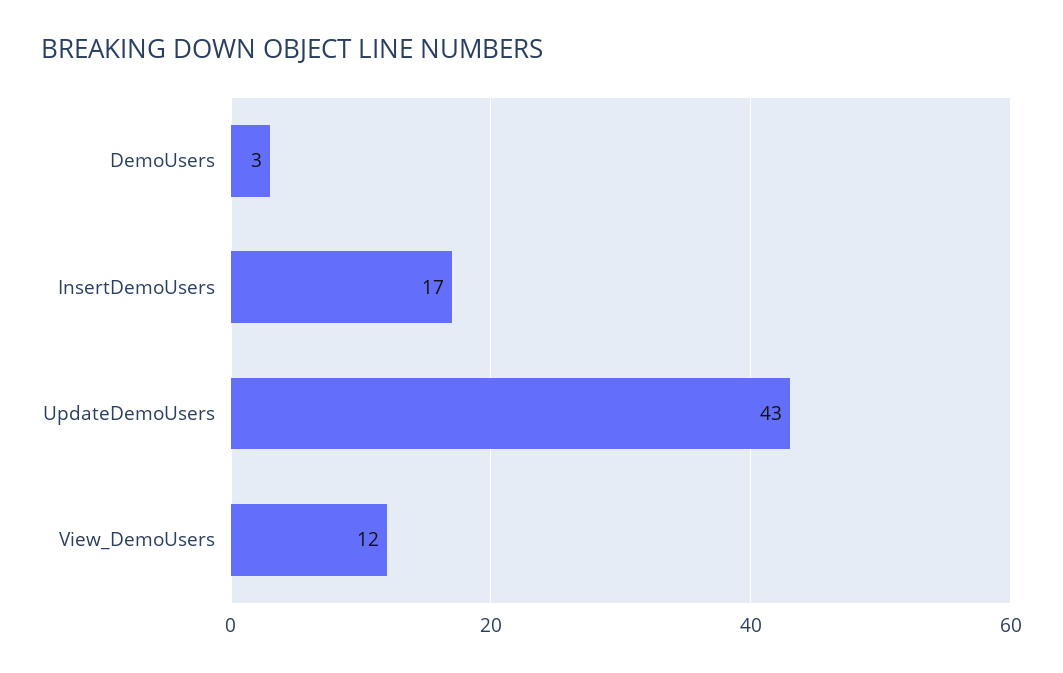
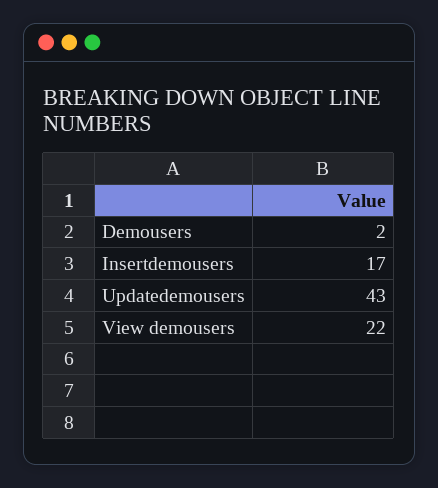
DemoUsers: 3 -> 2
View_DemoUsers: 12 -> 22

